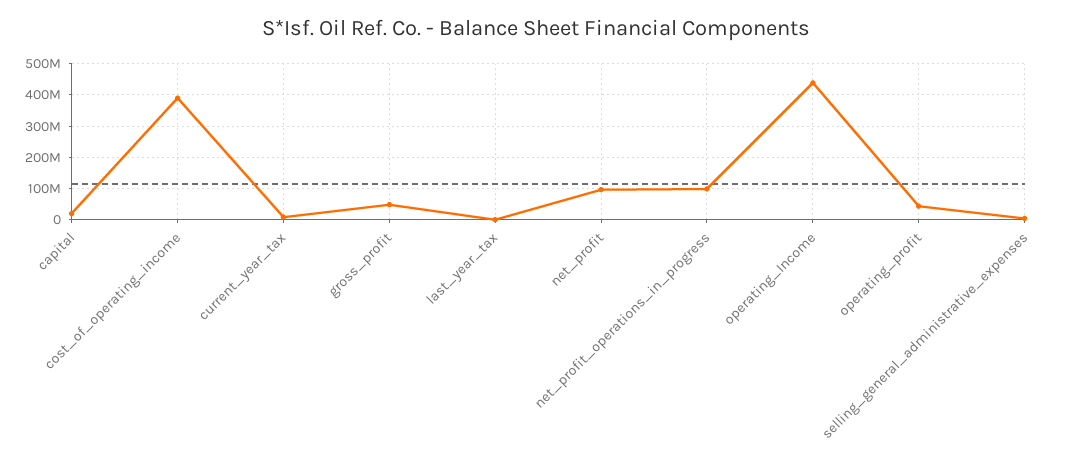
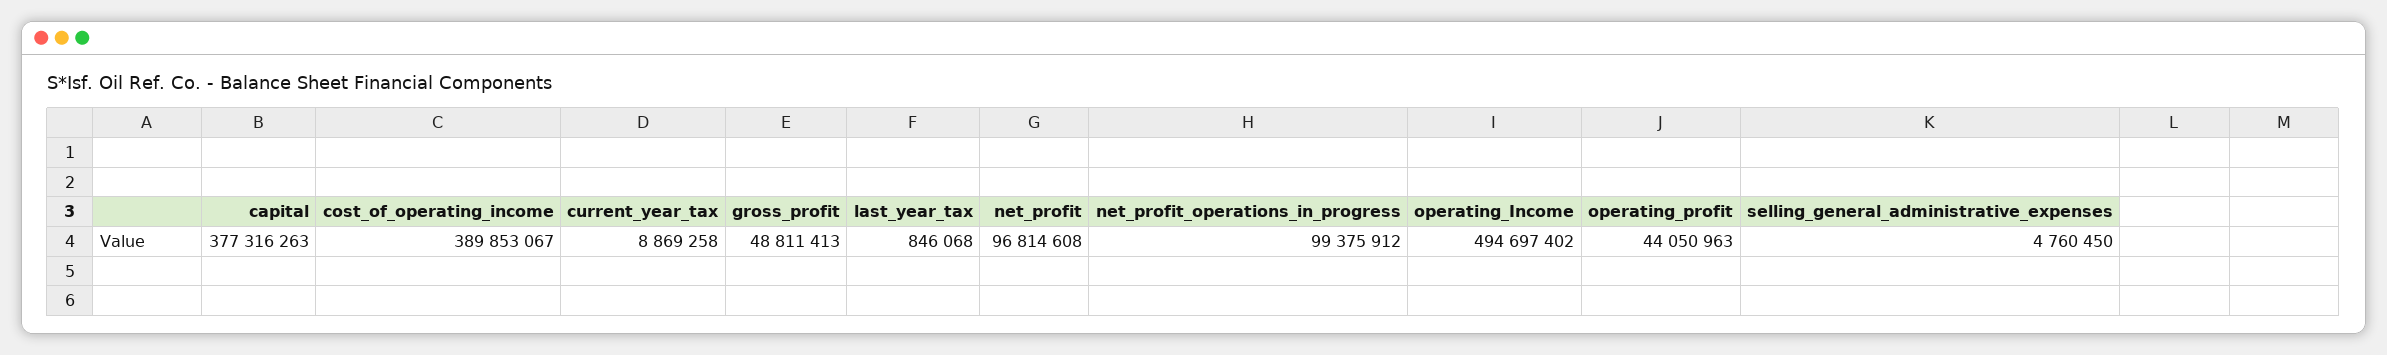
capital: 20000000 -> 377316263
operating_Income: 440000000 -> 494697402

